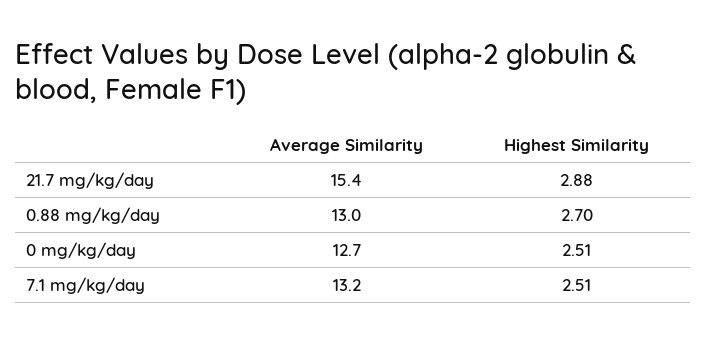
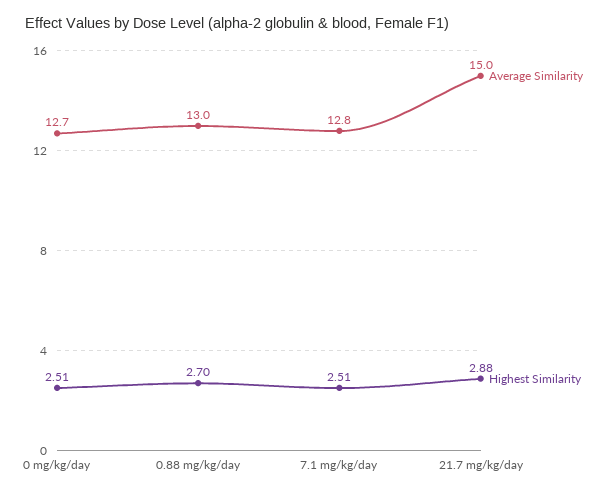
Average Similarity, 21.7 mg/kg/day: 15.4 -> 15
Average Similarity, 7.1 mg/kg/day: 13.2 -> 12.8

